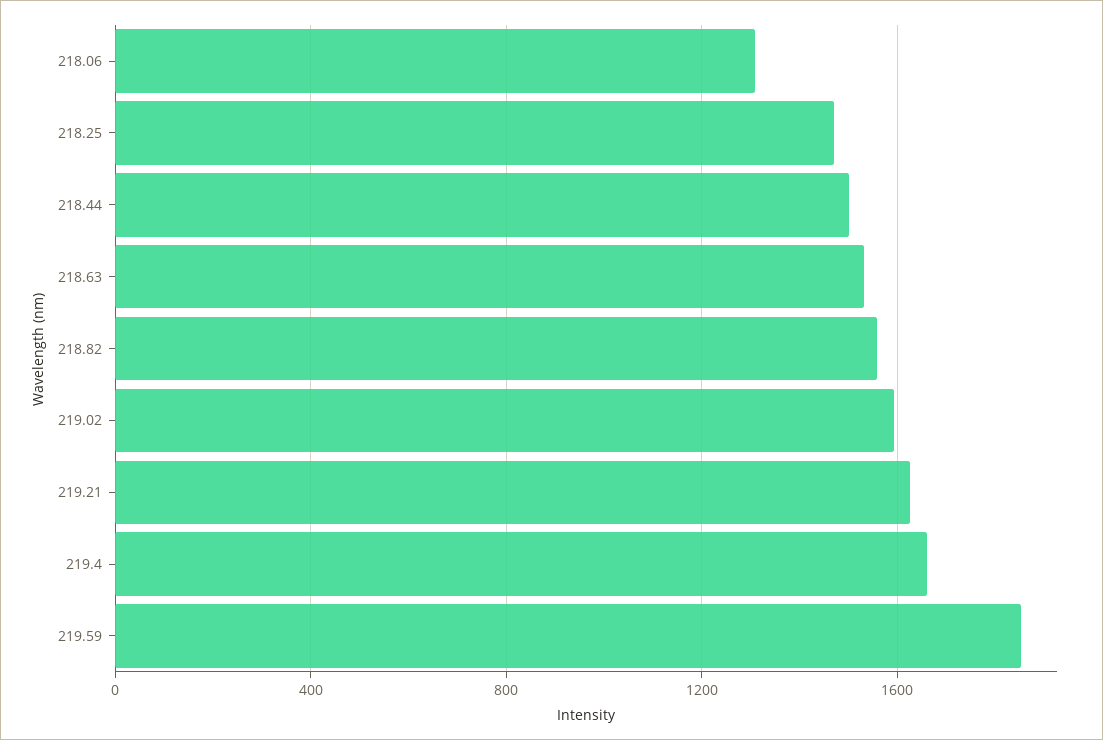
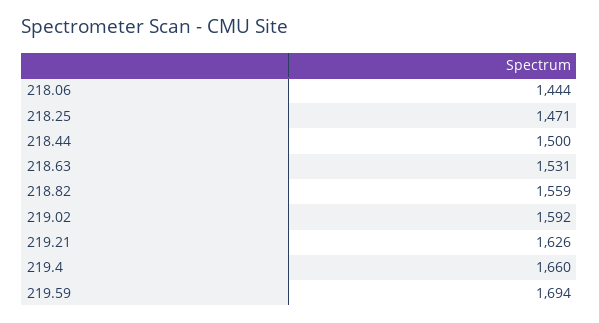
218.06: 1300 -> 1444
219.59: 1850 -> 1694

